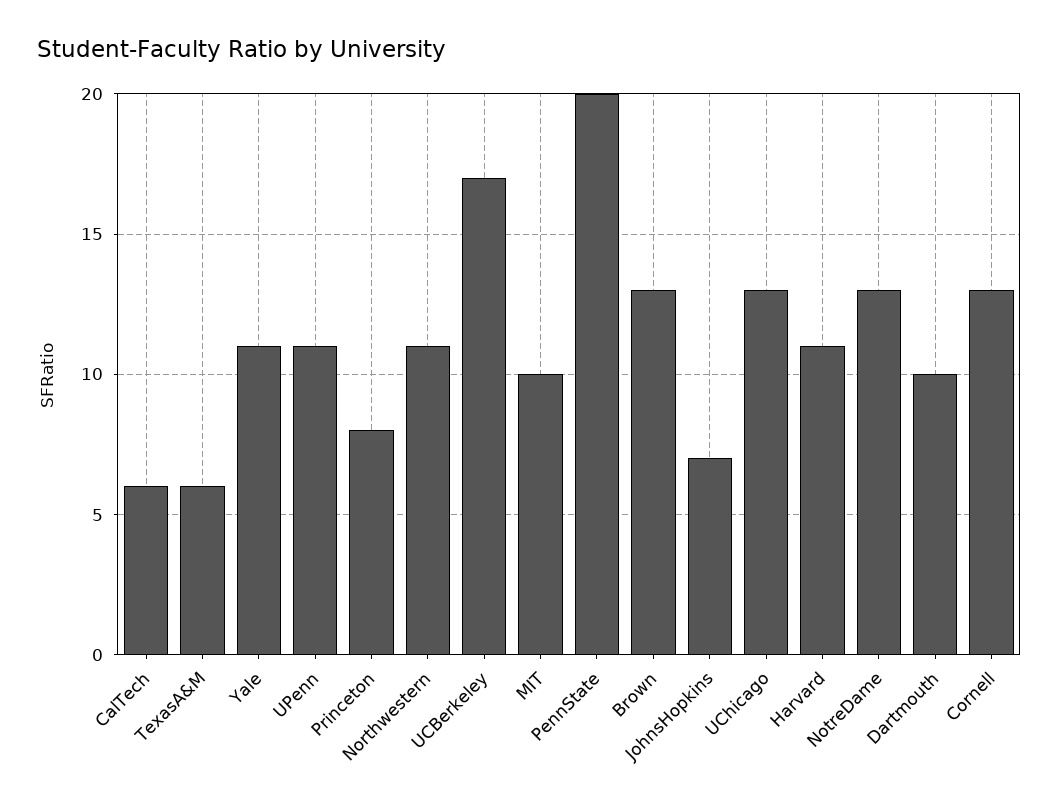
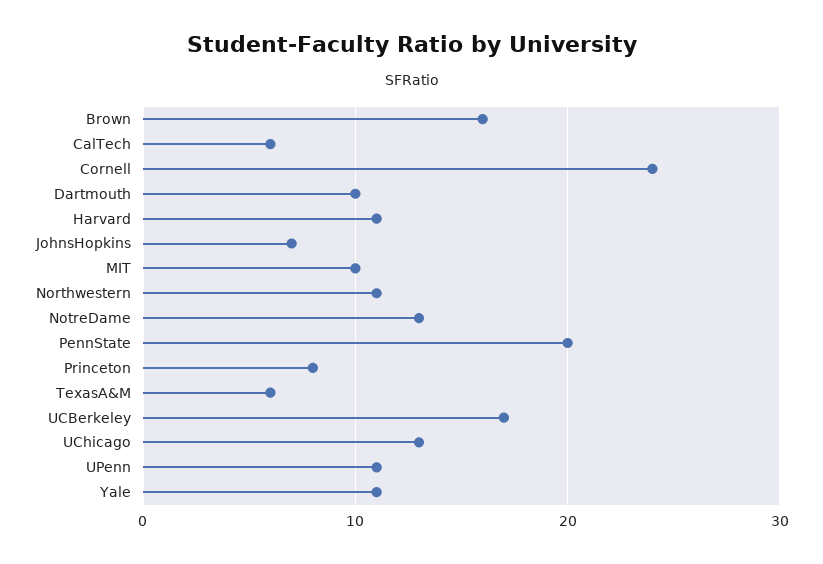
Brown: 13 -> 16
Cornell: 13 -> 24

